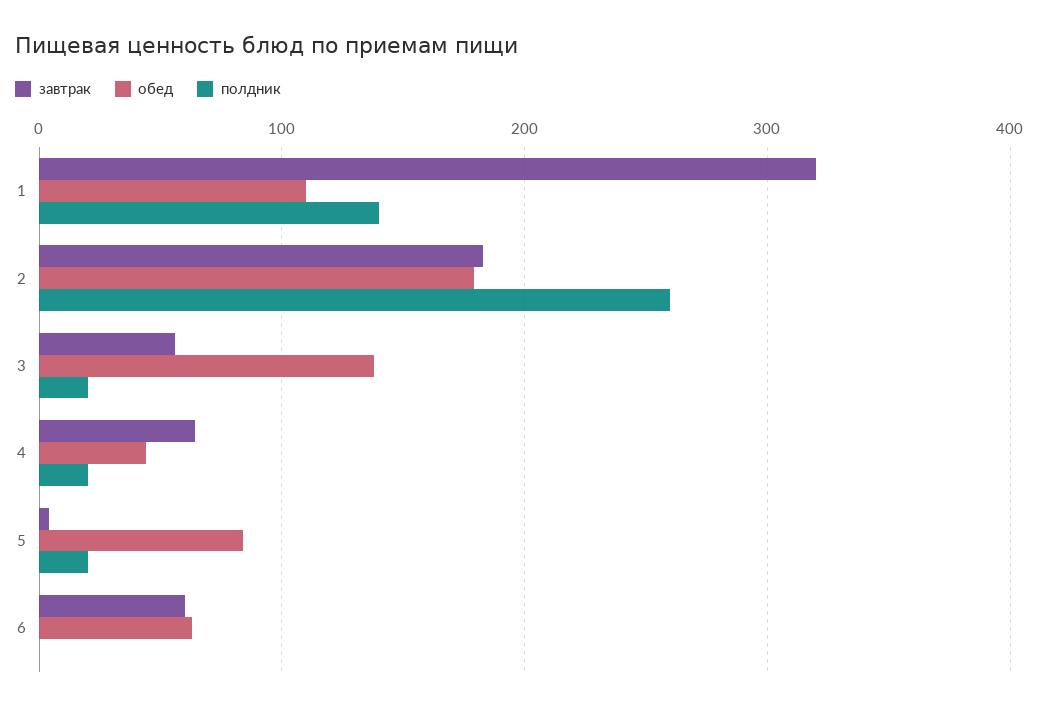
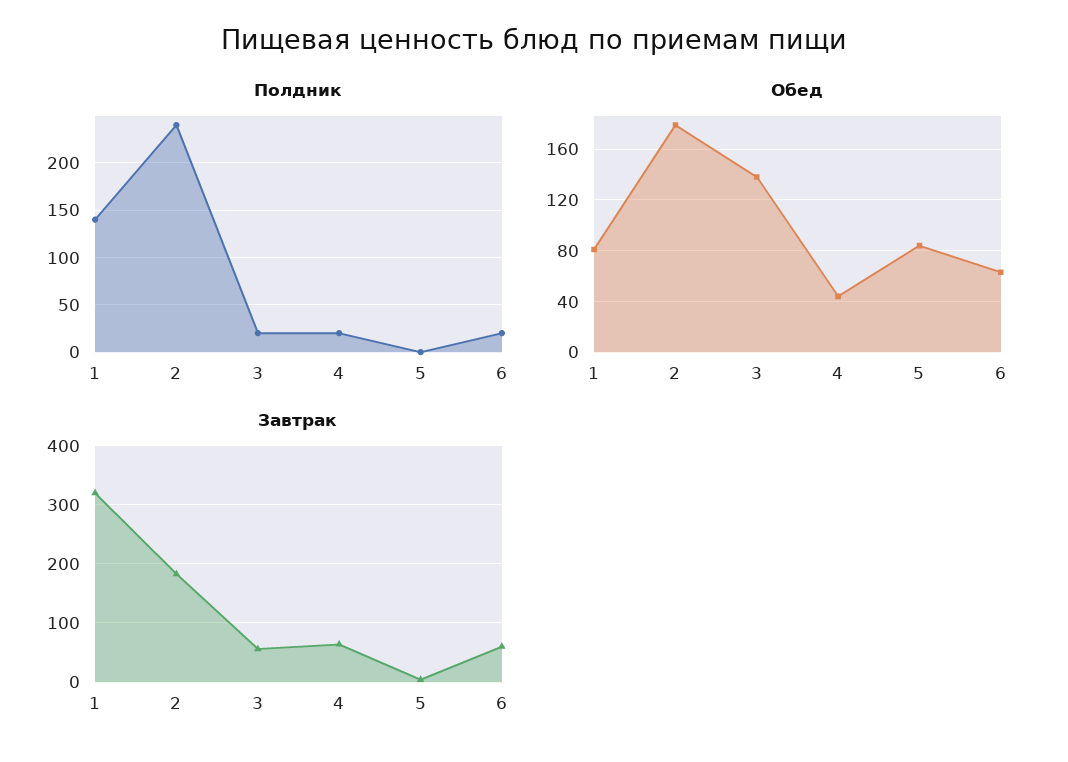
обед, 1: 110 -> 80
полдник, 2: 260 -> 240
полдник, 5: 20 -> 0
полдник, 6: 0 -> 20

